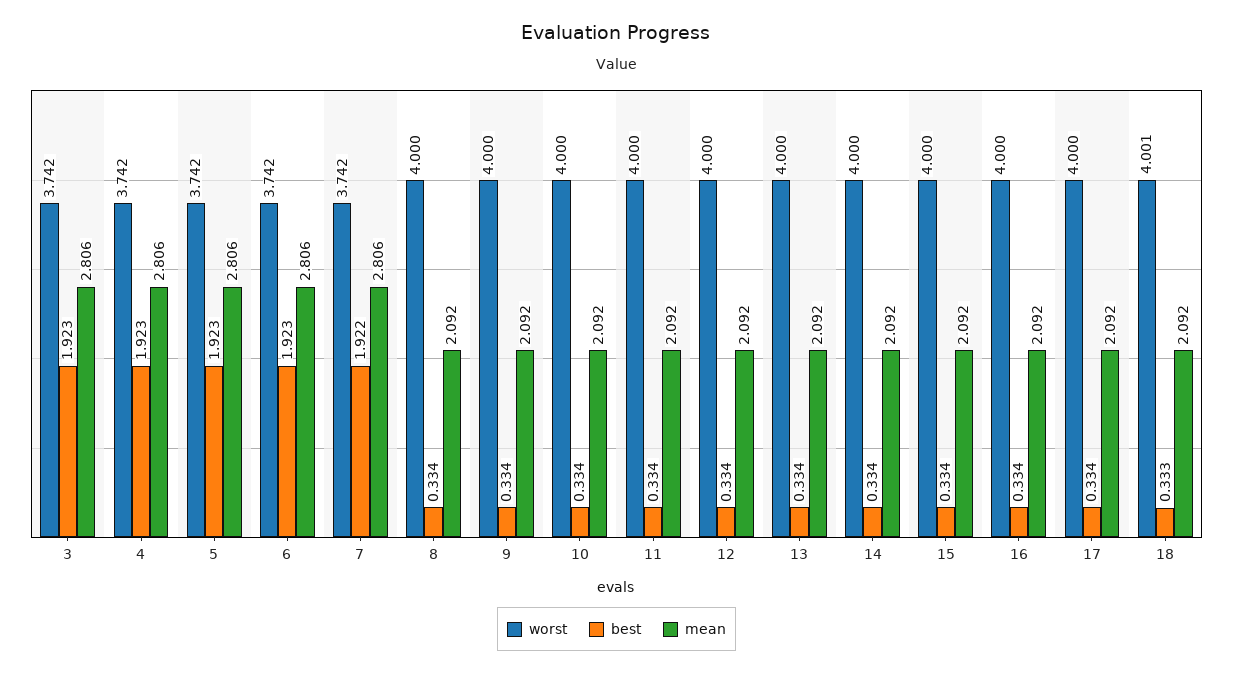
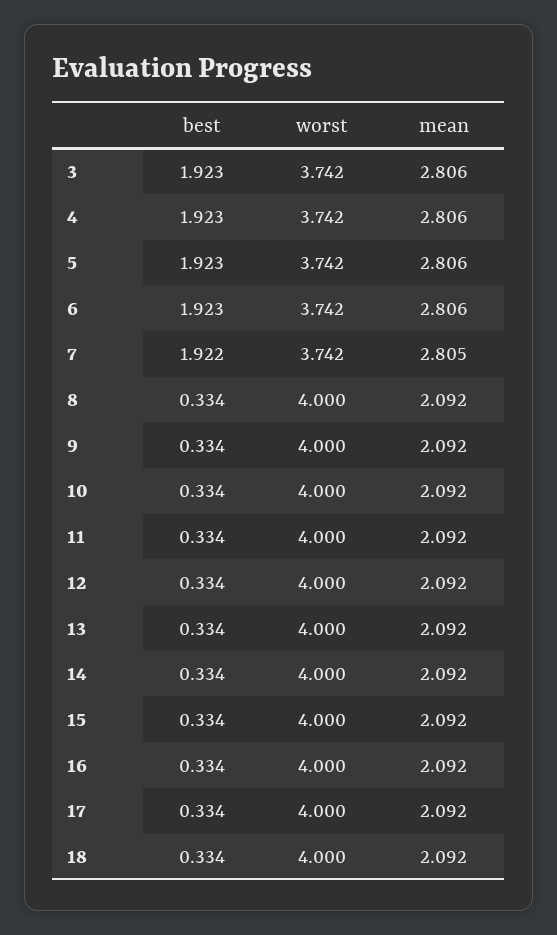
mean, 7: 2.806 -> 2.805
worst, 18: 4.001 -> 4
best, 18: 0.333 -> 0.334

